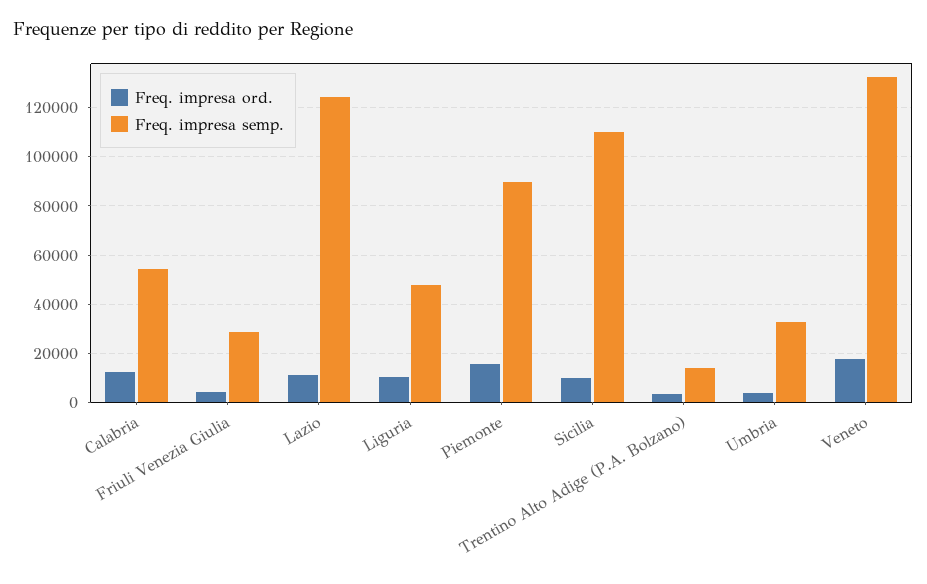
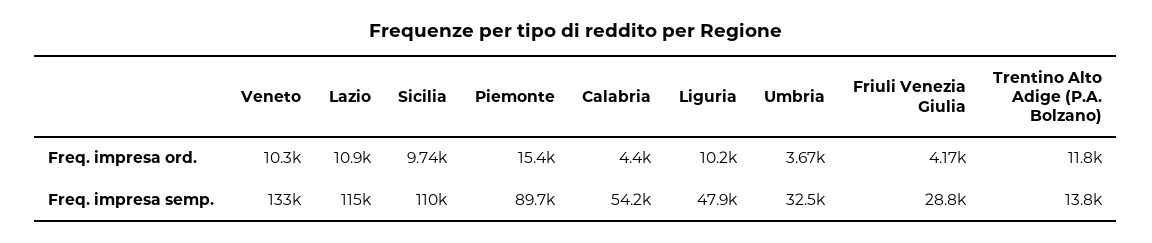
Freq. impresa ord., Calabria: 12500 -> 4400
Freq. impresa semp., Lazio: 125000 -> 115000
Freq. impresa ord., Trentino Alto Adige (P.A. Bolzano): 2500 -> 11800
Freq. impresa ord., Veneto: 17500 -> 10300

